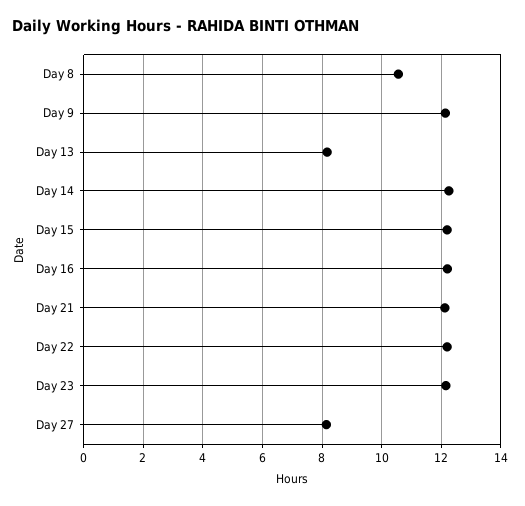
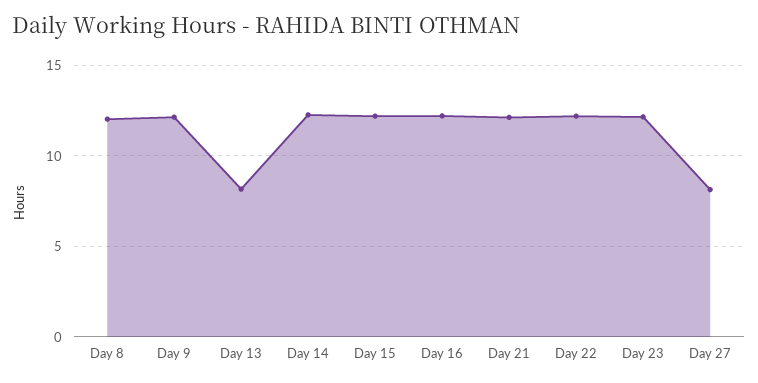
Day 8: 10.5 -> 12

